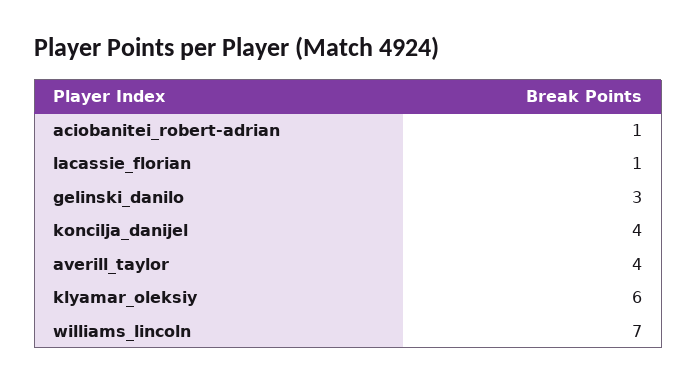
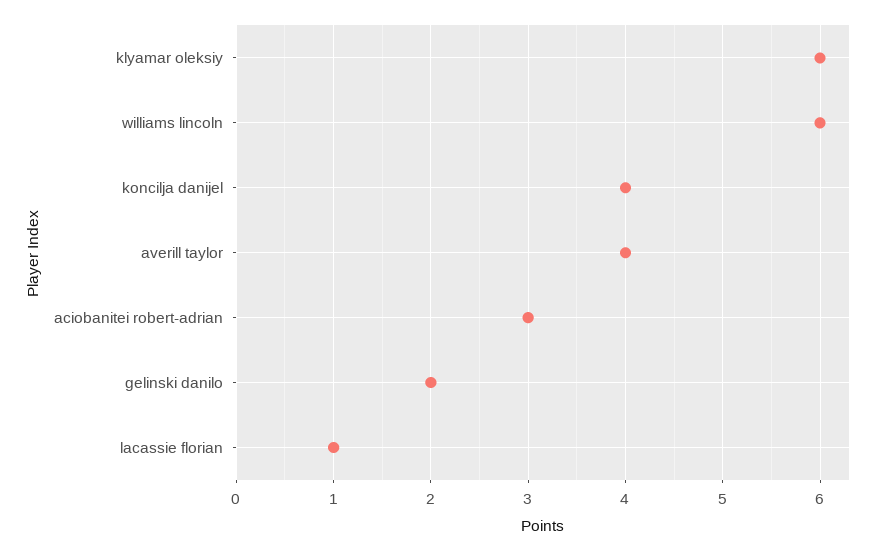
aciobanitei_robert-adrian: 1 -> 3
gelinski_danilo: 3 -> 2
williams_lincoln: 7 -> 6

